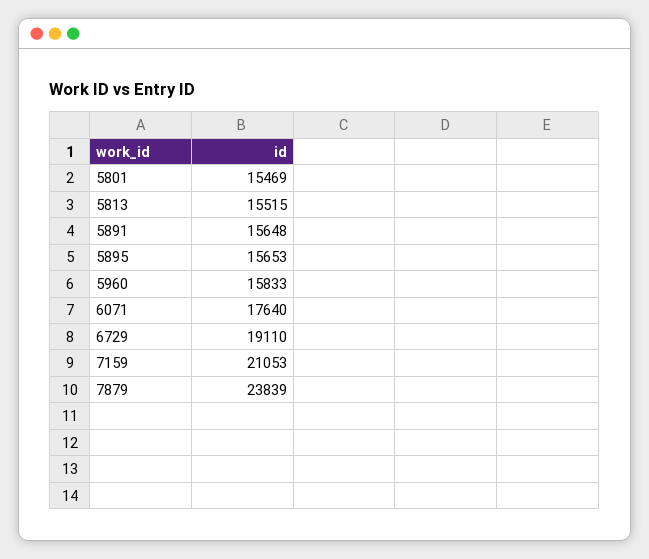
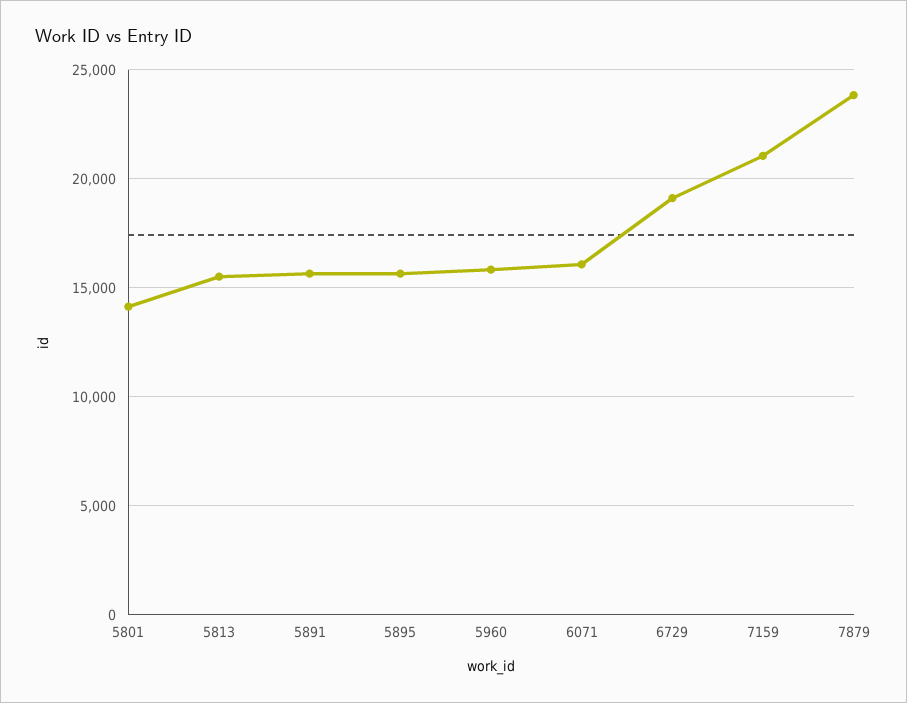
5801: 15469 -> 14000
6071: 17640 -> 16000

